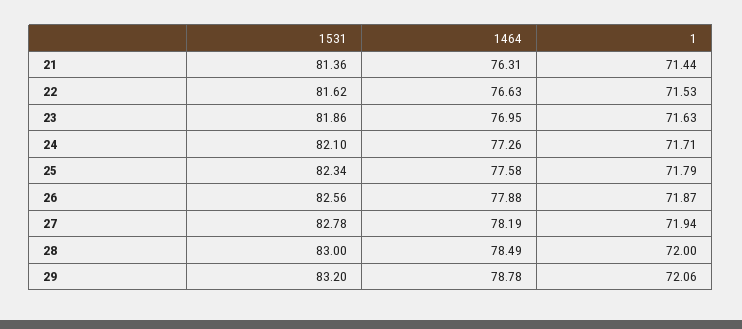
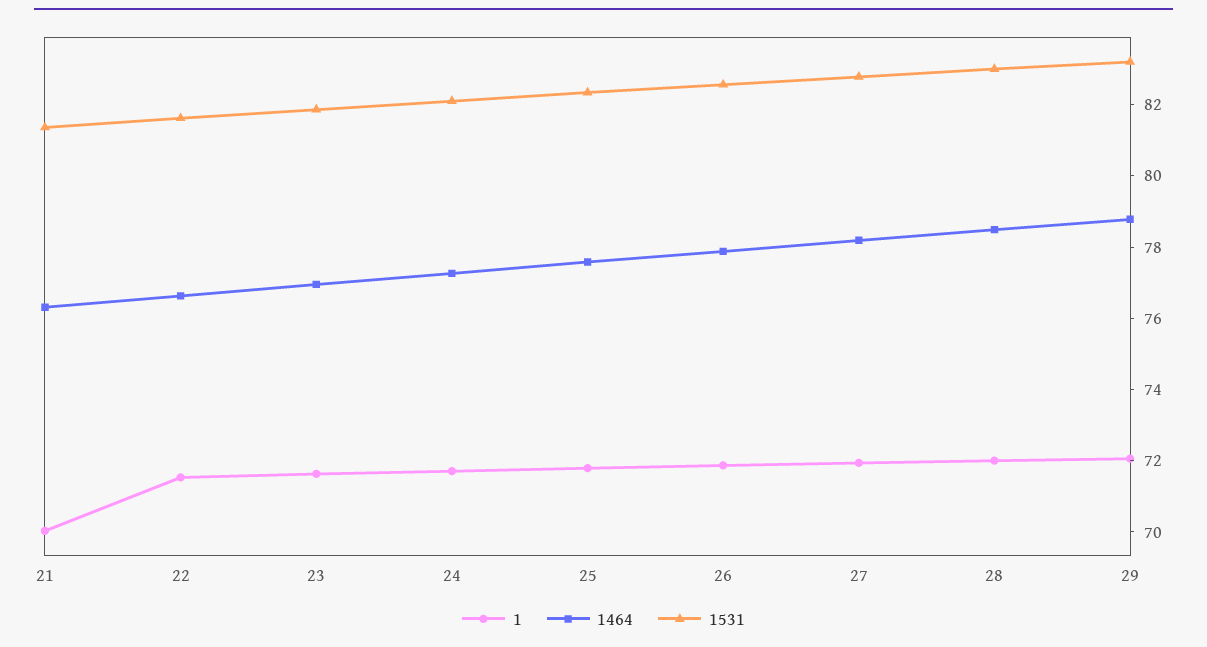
1, 21: 71.44 -> 70

